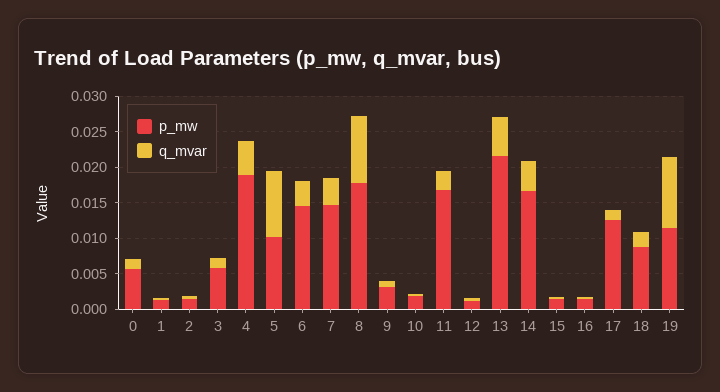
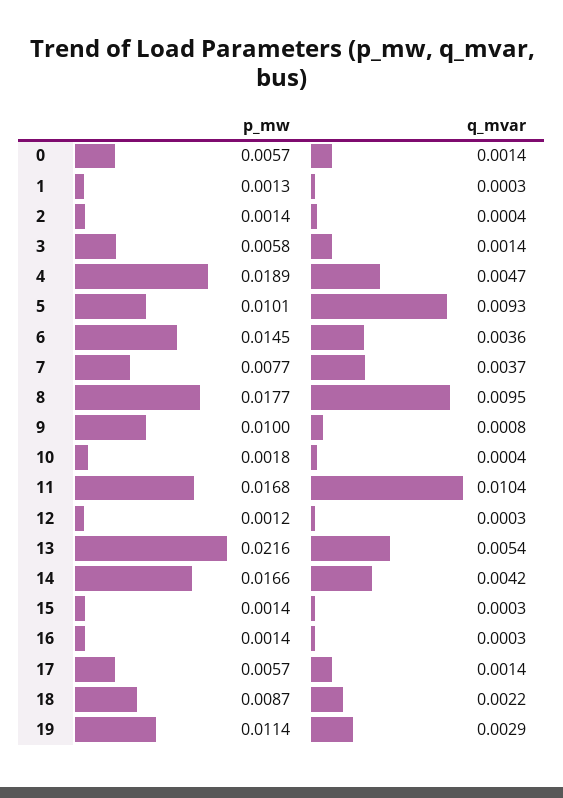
p_mw, 7: 0.015 -> 0.0077
p_mw, 9: 0.0025 -> 0.01
q_mvar, 11: 0.0025 -> 0.0104
p_mw, 17: 0.0125 -> 0.0057
q_mvar, 19: 0.01 -> 0.0029

